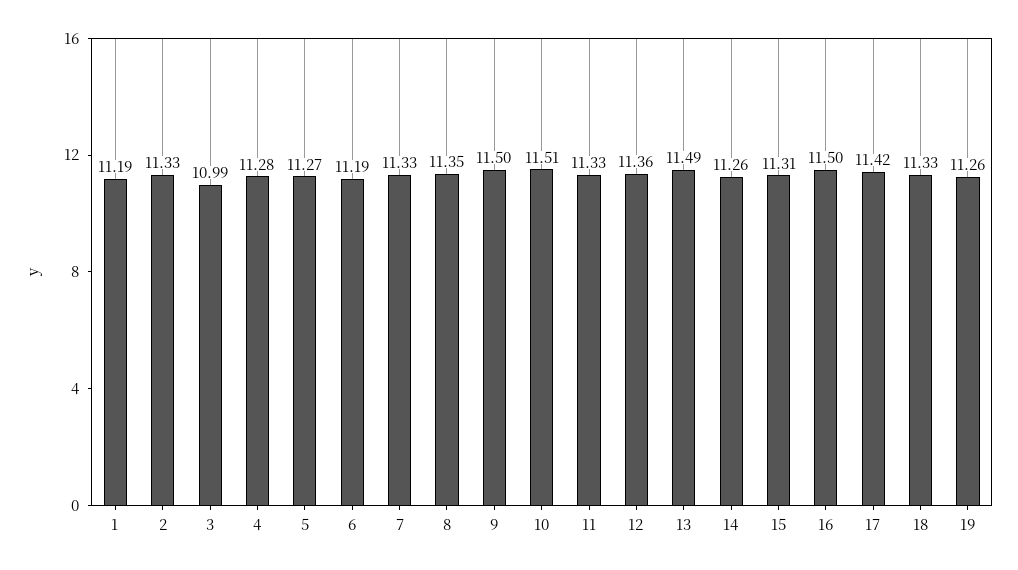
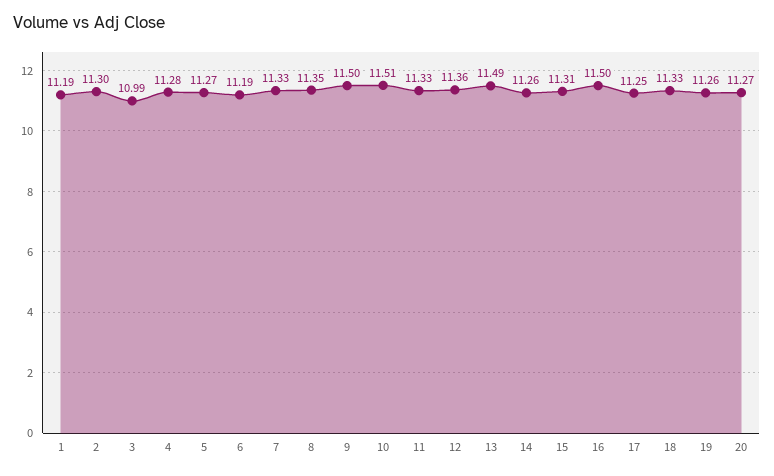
2: 11.33 -> 11.3
17: 11.42 -> 11.25
20: none -> 11.27

